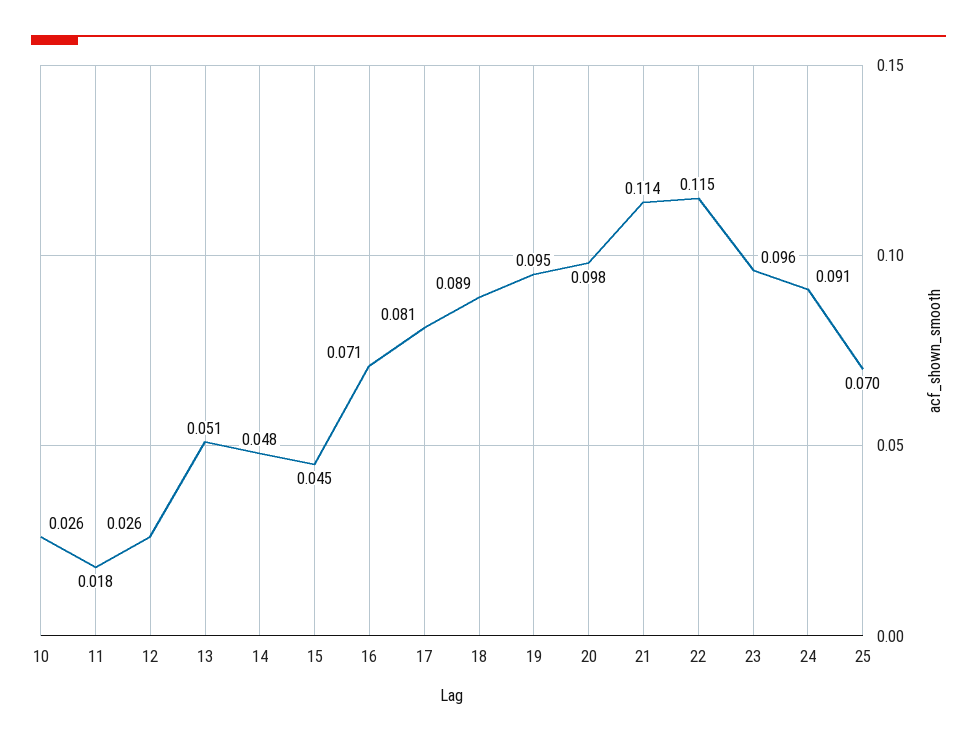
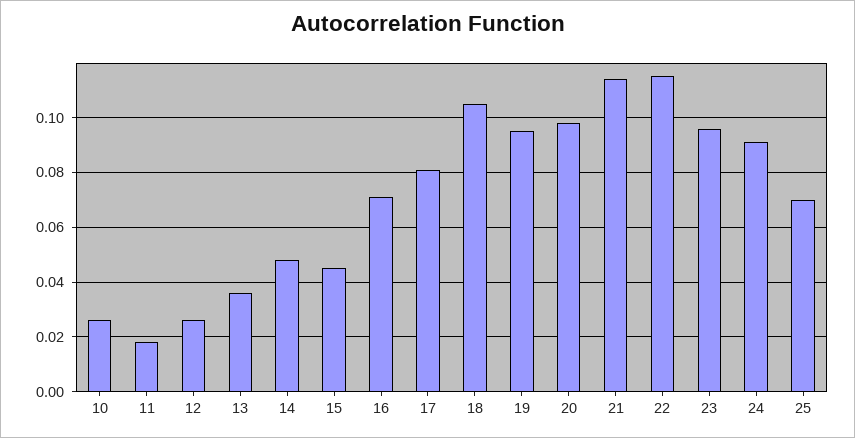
13: 0.051 -> 0.035
18: 0.089 -> 0.105

